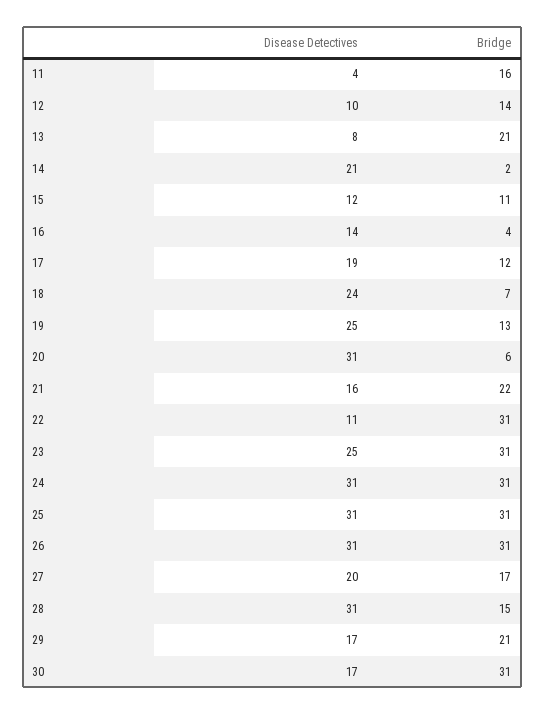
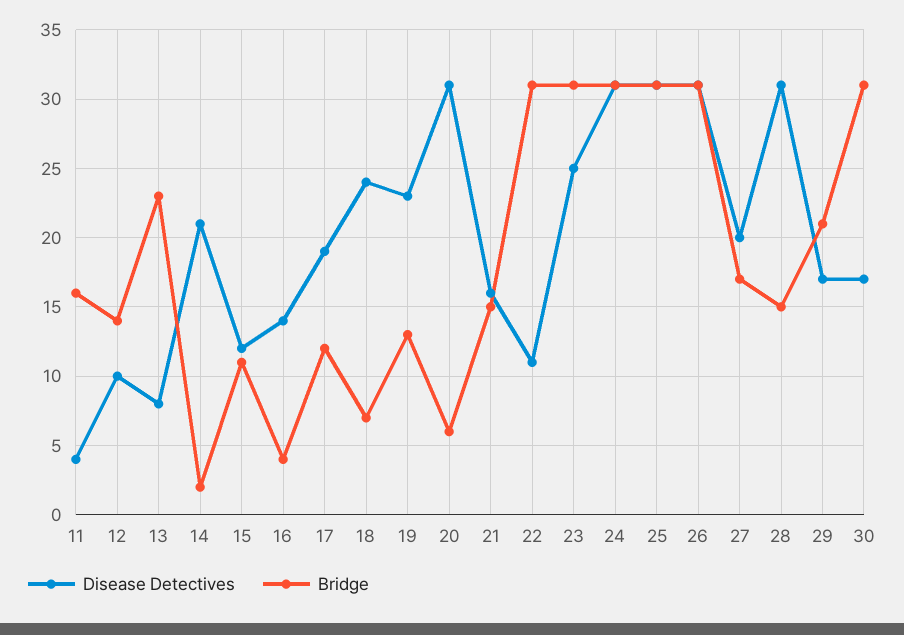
Bridge, 13: 21 -> 23
Disease Detectives, 19: 25 -> 23
Bridge, 21: 22 -> 15

